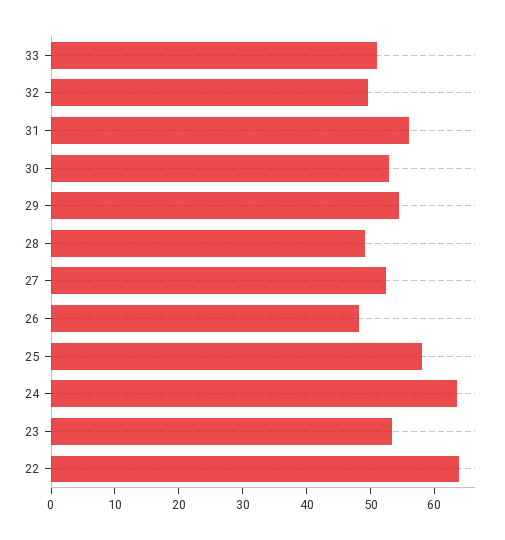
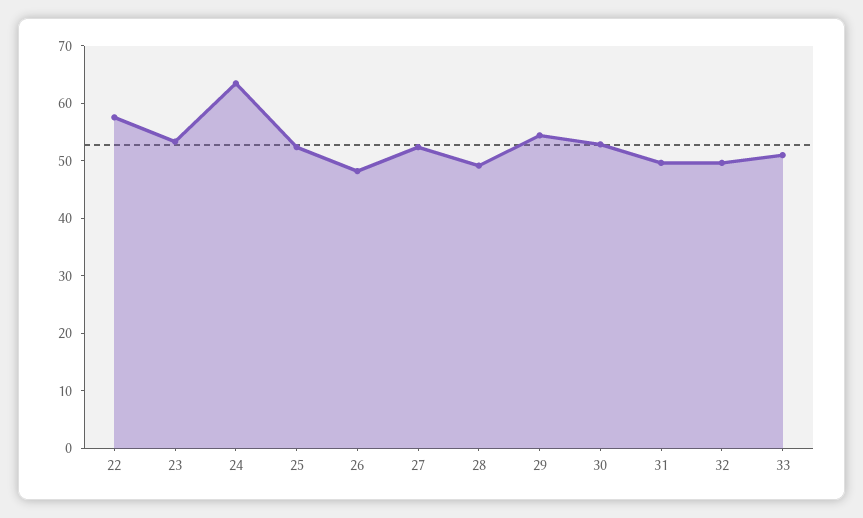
31: 56 -> 50
25: 58 -> 52
22: 64 -> 58

